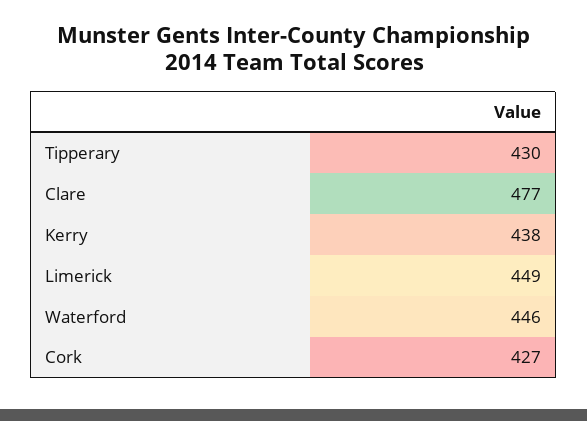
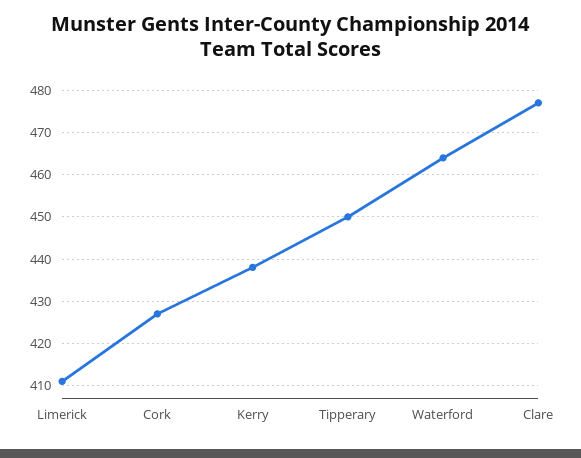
Tipperary: 430 -> 450
Limerick: 449 -> 410
Waterford: 446 -> 465

